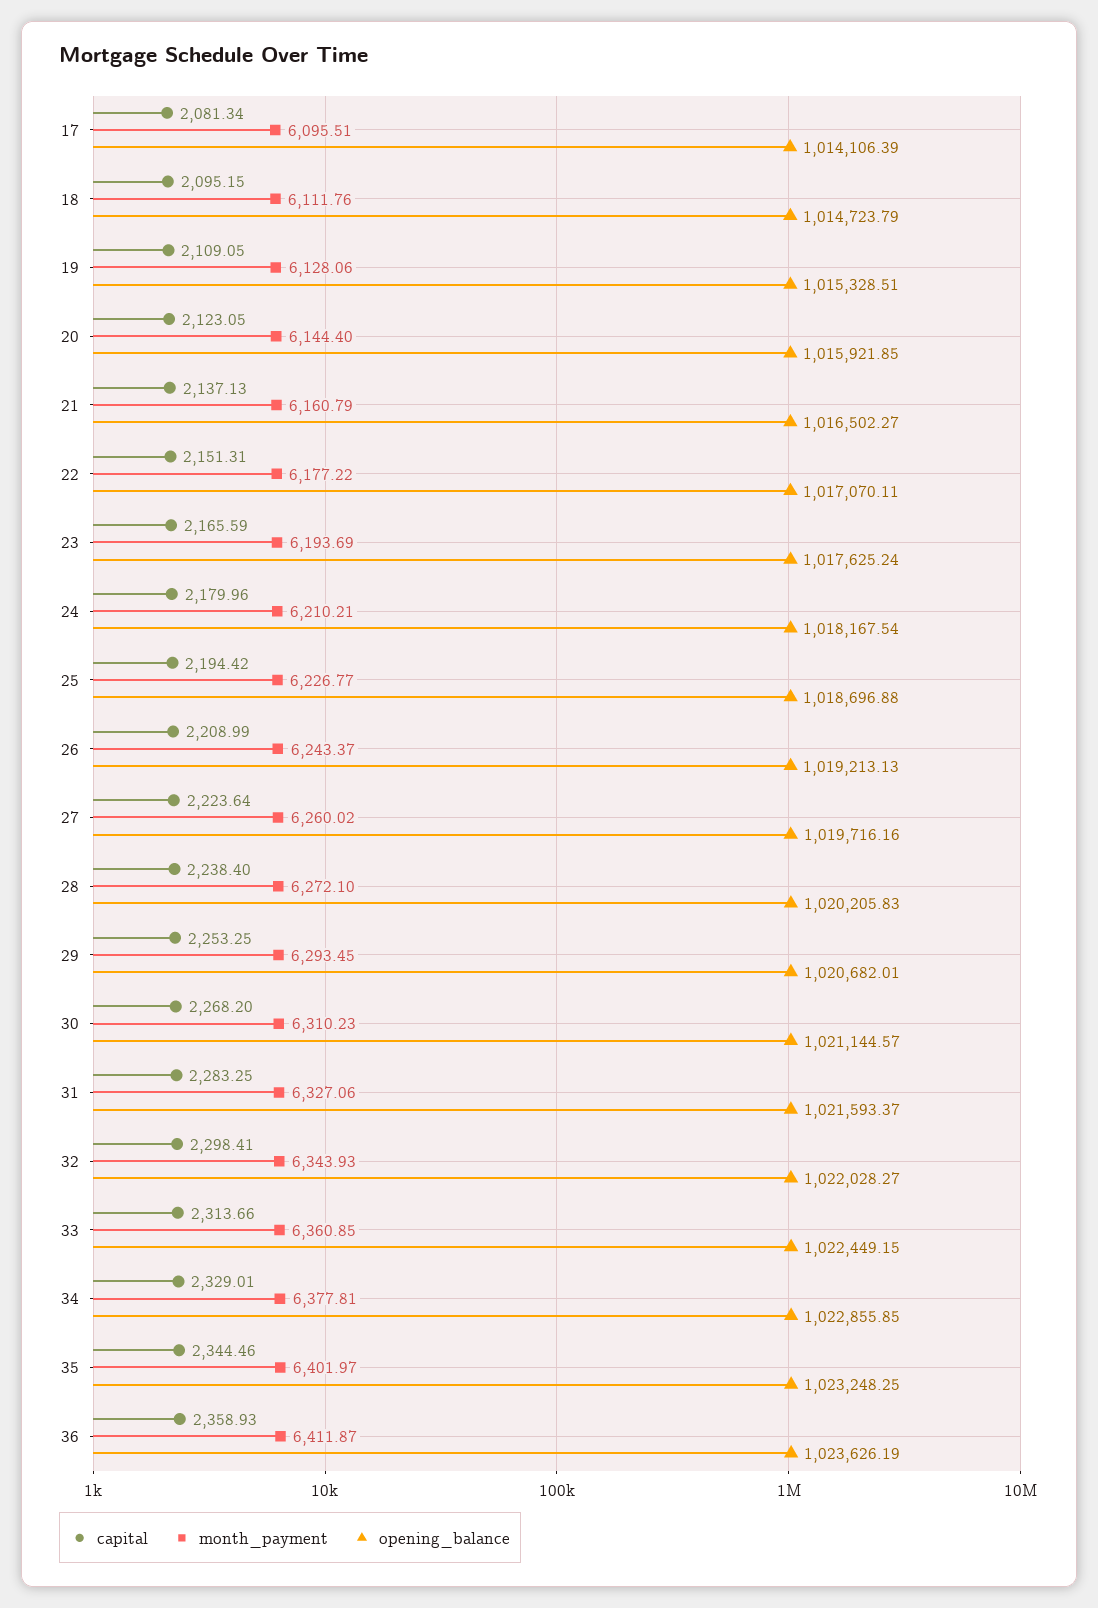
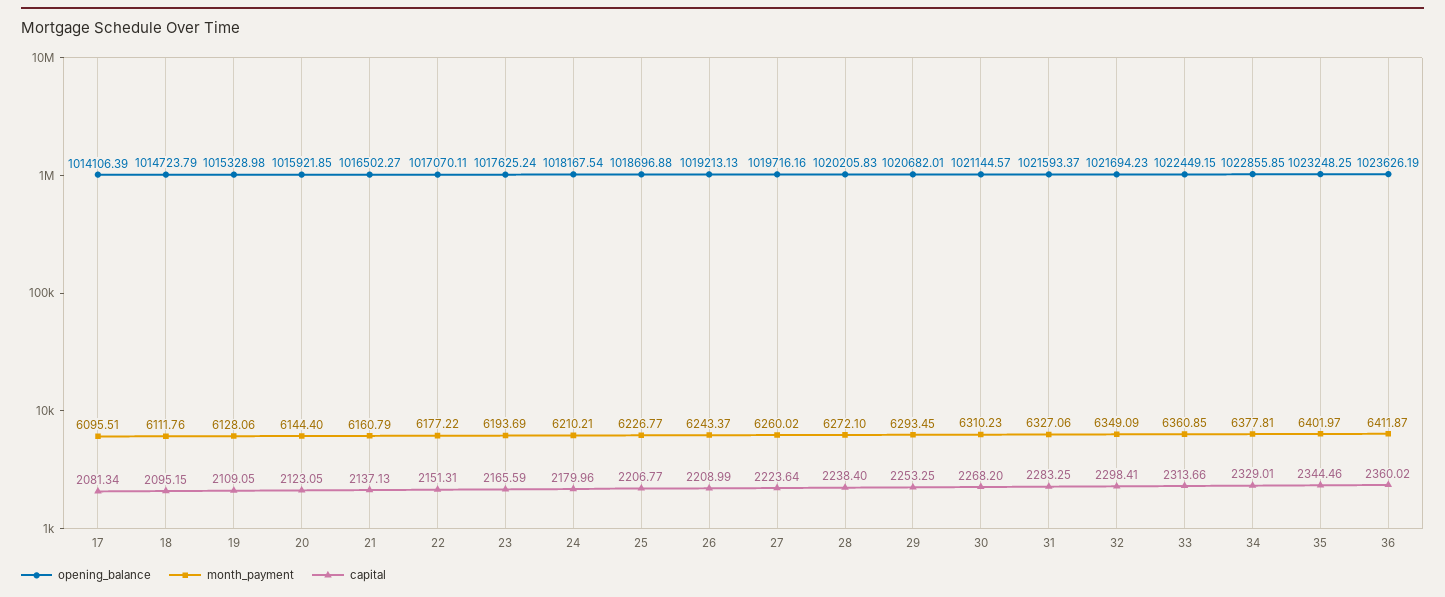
opening_balance, 19: 1015328.51 -> 1015328.98
capital, 25: 2194.42 -> 2206.77
month_payment, 32: 6343.93 -> 6349.09
opening_balance, 32: 1022028.27 -> 1021694.23
capital, 36: 2358.93 -> 2360.02

